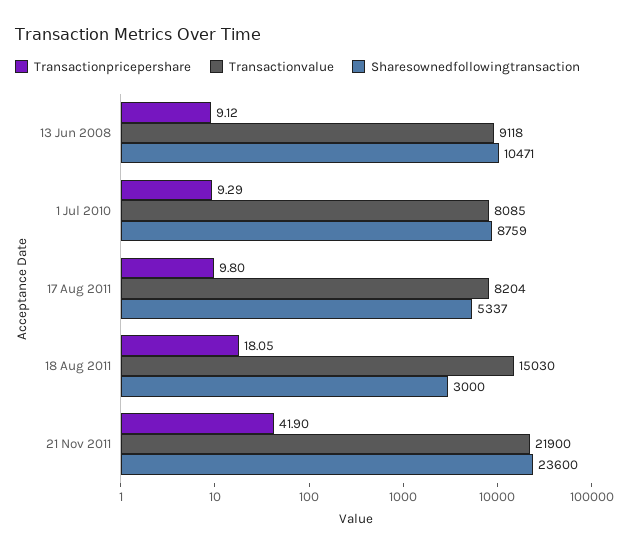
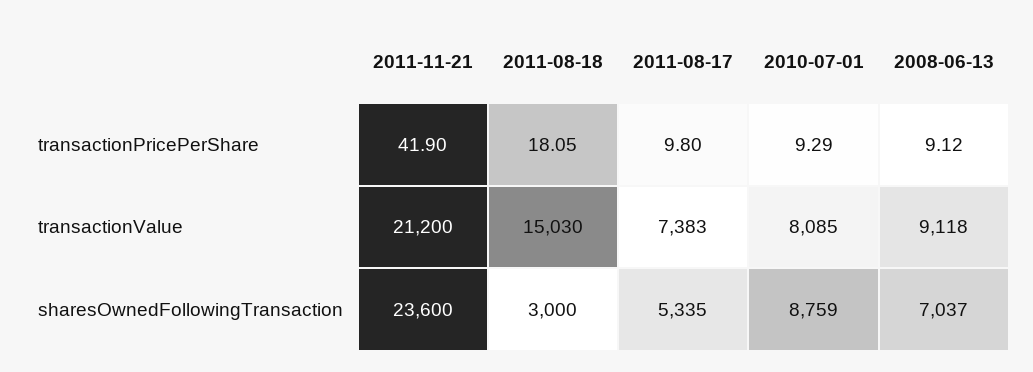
Sharesownedfollowingtransaction, 13 Jun 2008: 10471 -> 7037
Transactionvalue, 17 Aug 2011: 8204 -> 7383
Sharesownedfollowingtransaction, 17 Aug 2011: 5337 -> 5335
Transactionvalue, 21 Nov 2011: 21900 -> 21200

